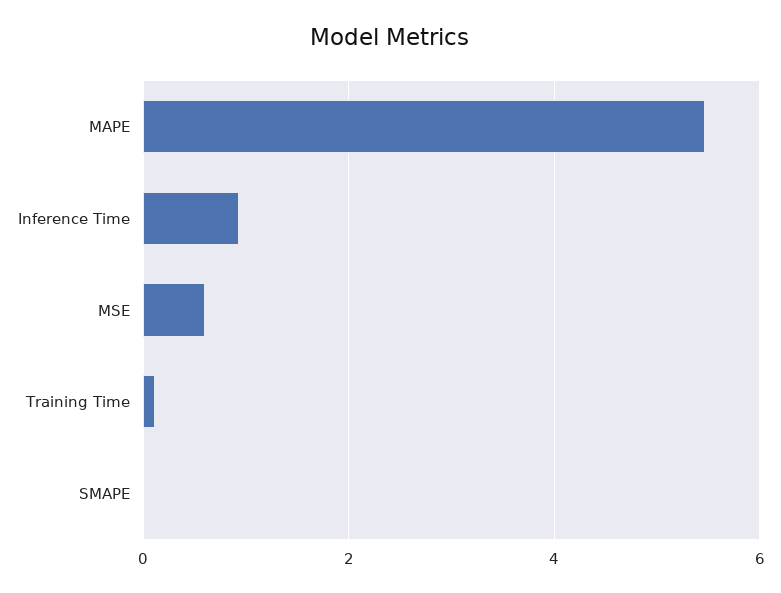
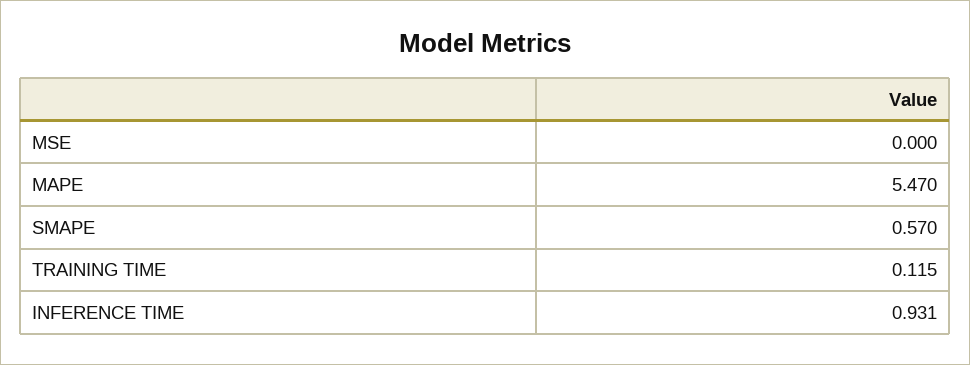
MSE: 0.6 -> 0
SMAPE: 0 -> 0.57

